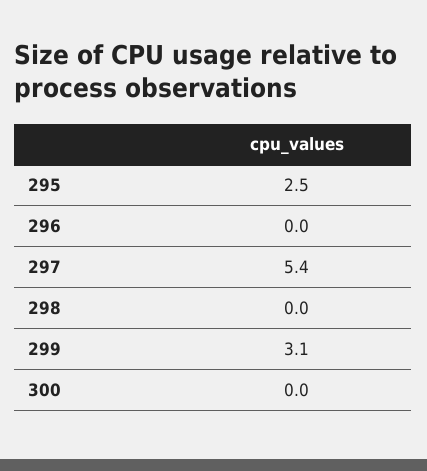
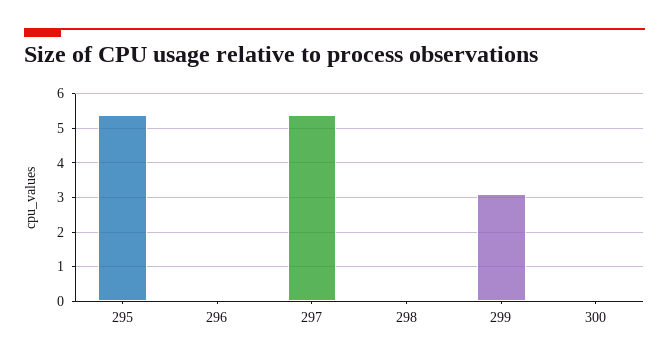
295: 2.5 -> 5.5

